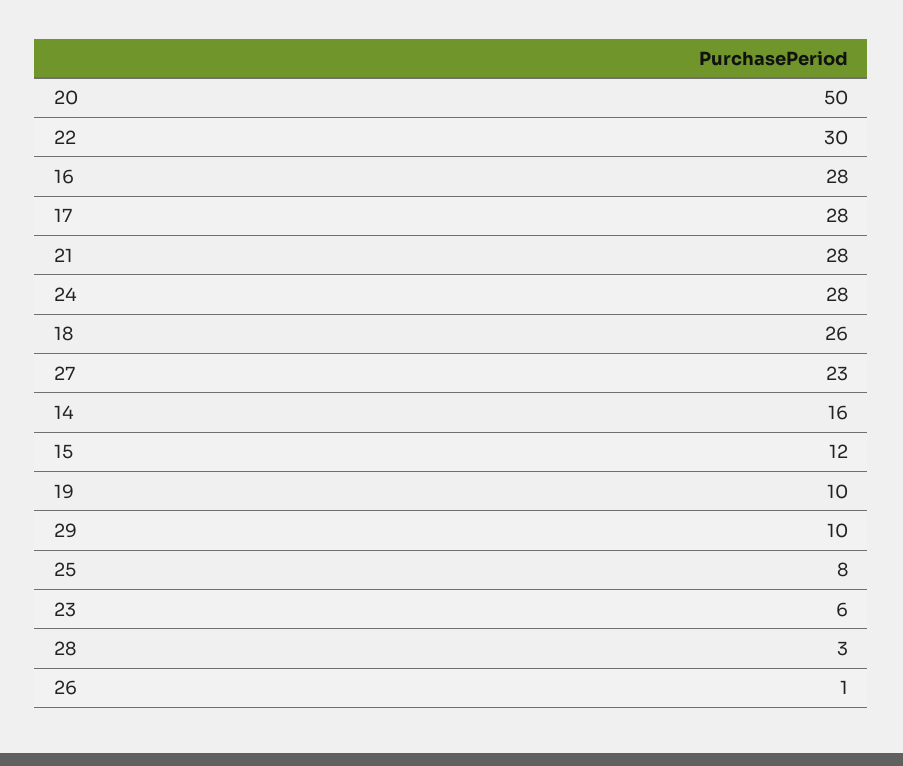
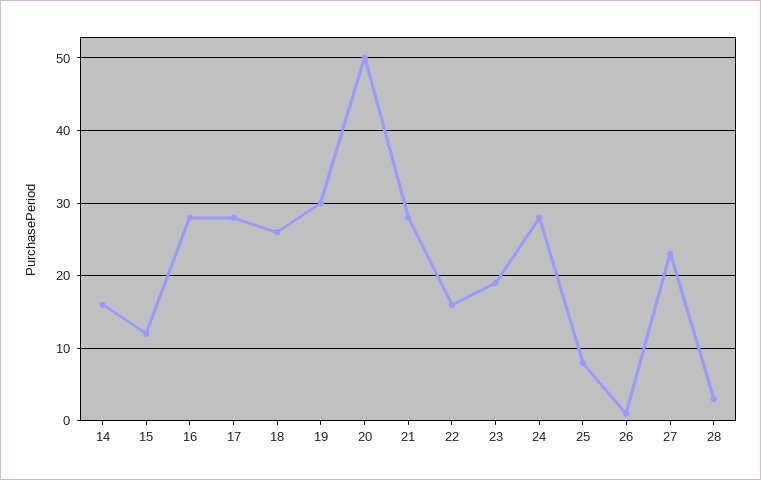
22: 30 -> 16
19: 10 -> 30
29: 10 -> none
23: 6 -> 19

